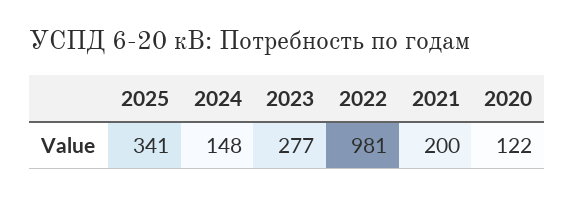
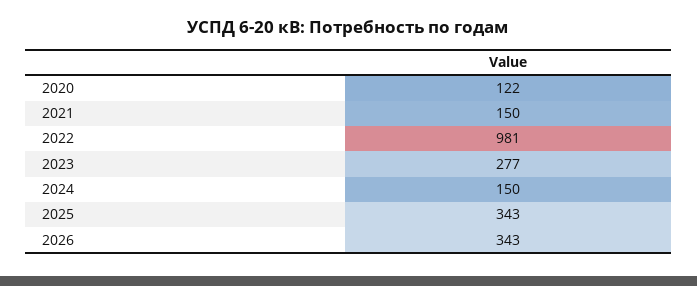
2025: 341 -> 343
2024: 148 -> 150
2021: 200 -> 150
2026: none -> 343

